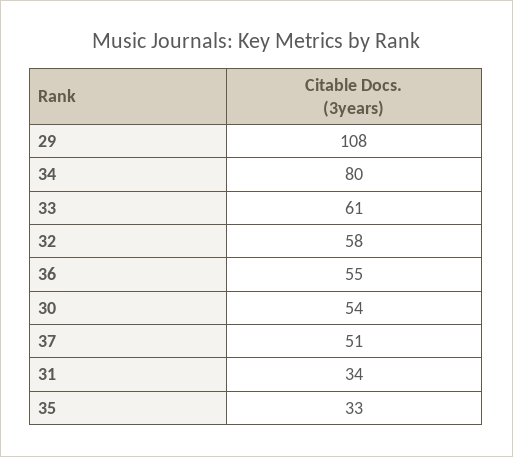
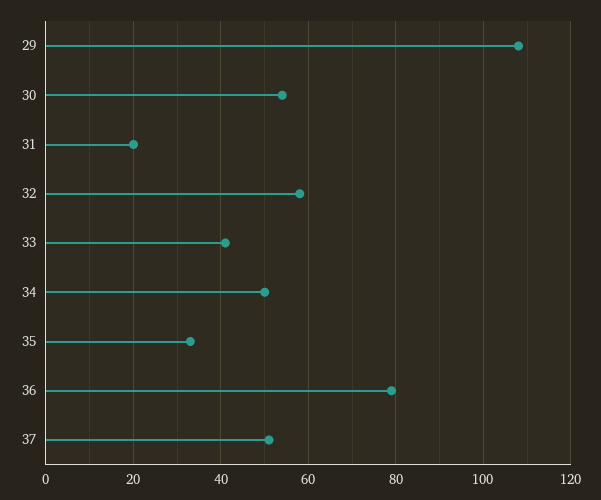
34: 80 -> 50
33: 61 -> 40
36: 55 -> 80
31: 34 -> 20

